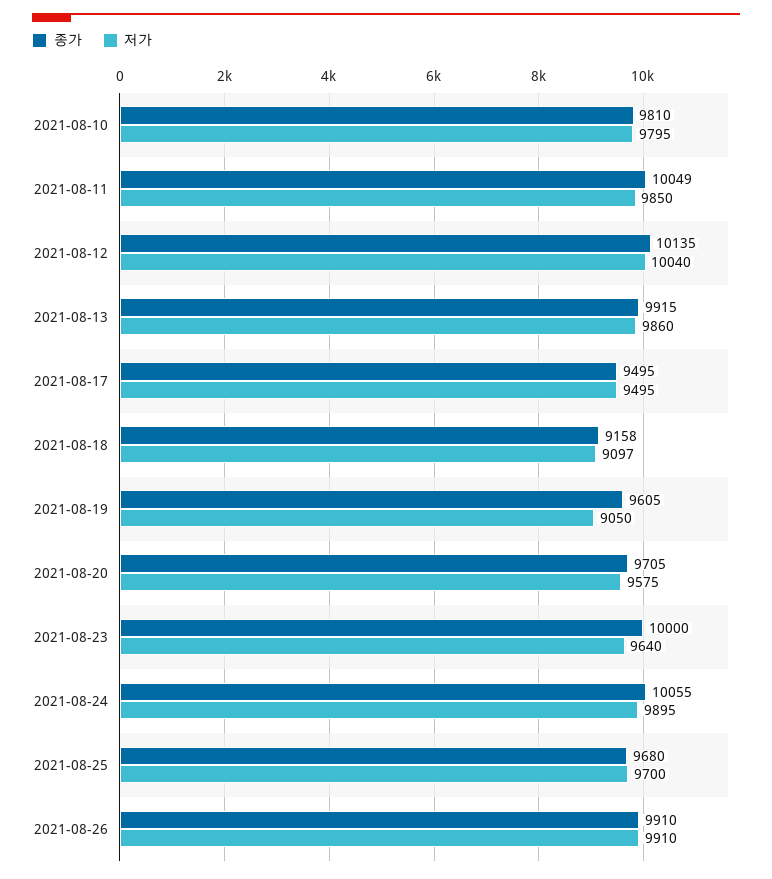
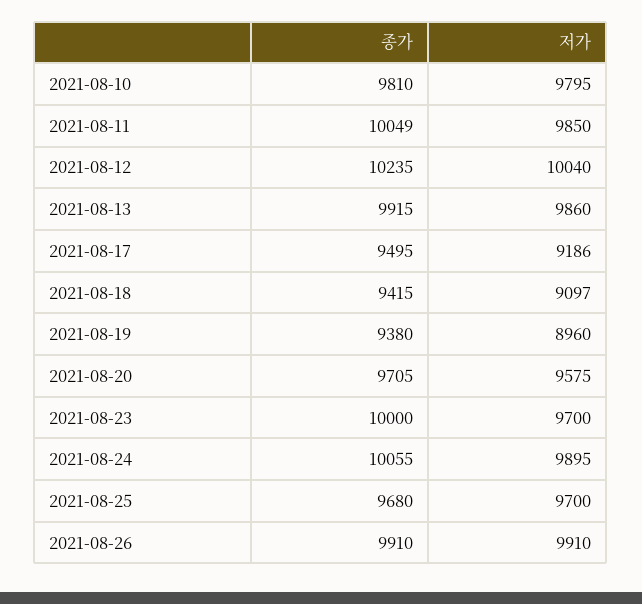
종가, 2021-08-12: 10135 -> 10235
저가, 2021-08-17: 9495 -> 9186
종가, 2021-08-18: 9158 -> 9415
종가, 2021-08-19: 9605 -> 9380
저가, 2021-08-19: 9050 -> 8960
저가, 2021-08-23: 9640 -> 9700

